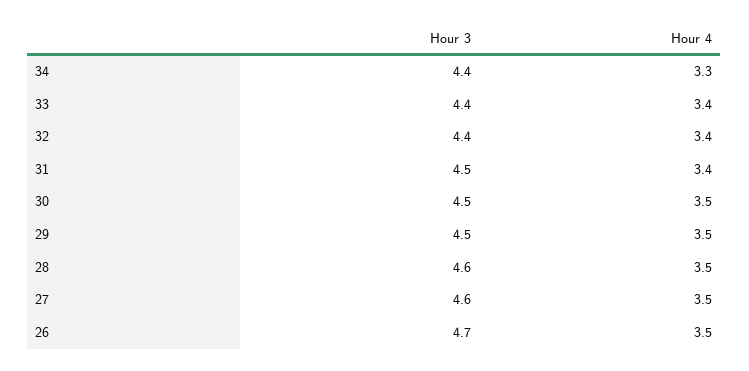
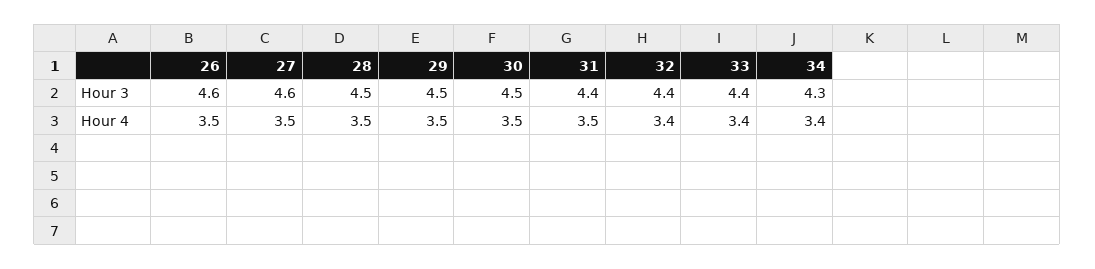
Hour 3, 34: 4.4 -> 4.3
Hour 4, 34: 3.3 -> 3.4
Hour 3, 31: 4.5 -> 4.4
Hour 4, 31: 3.4 -> 3.5
Hour 3, 28: 4.6 -> 4.5
Hour 3, 26: 4.7 -> 4.6

